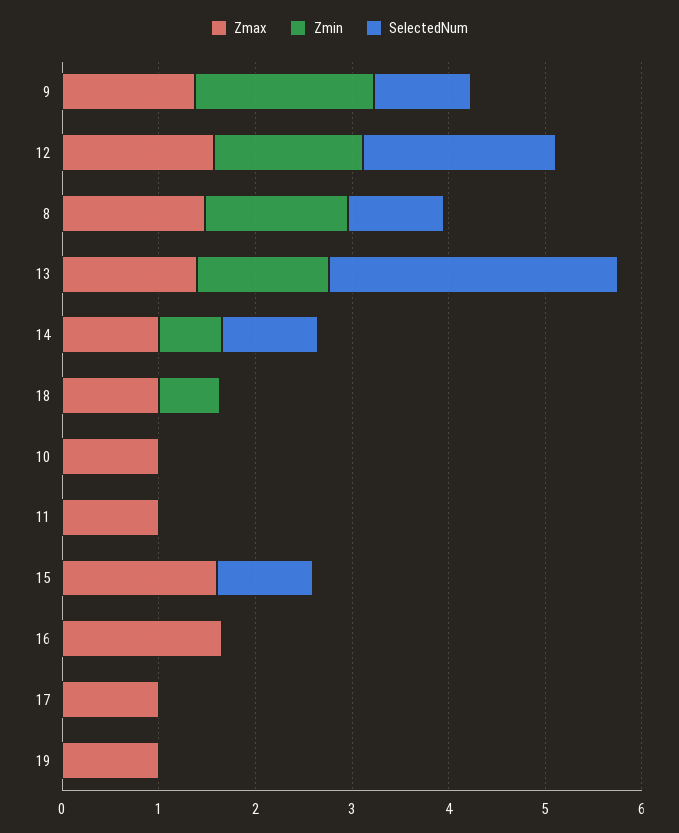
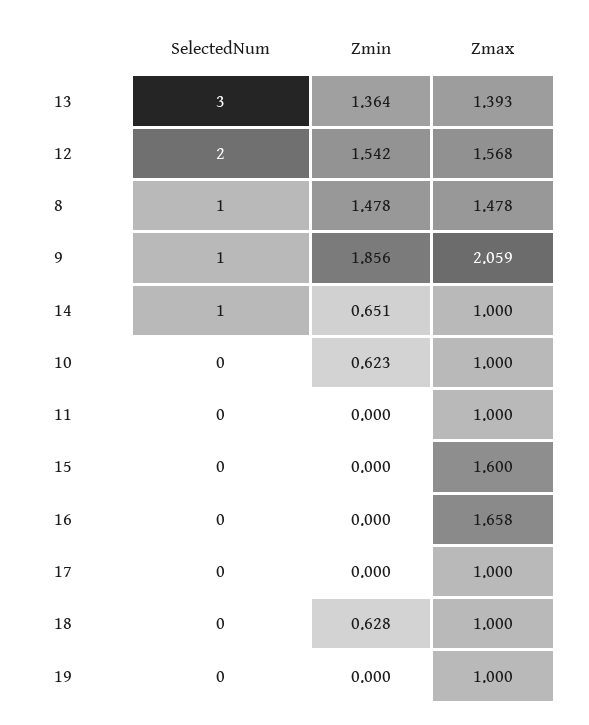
Zmax, 9: 1.4 -> 2.059
Zmin, 10: 0 -> 0.623
SelectedNum, 15: 1 -> 0

